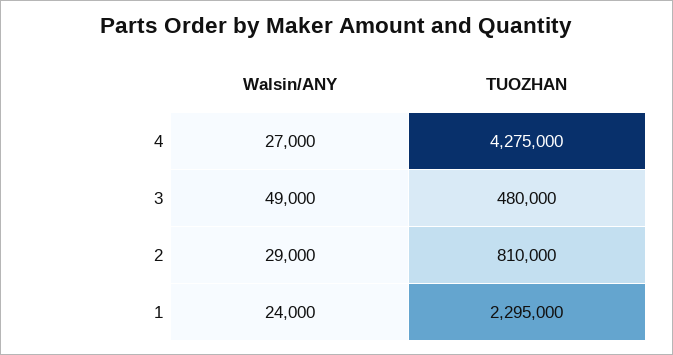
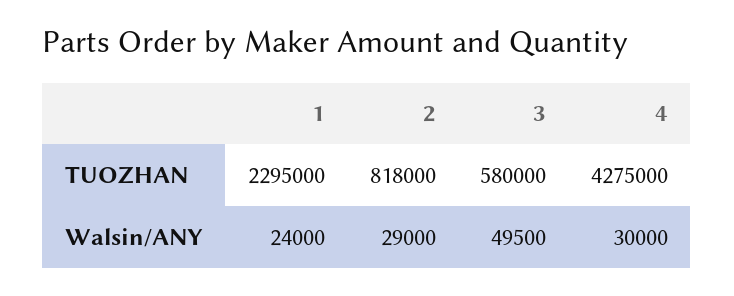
Walsin/ANY, 4: 27000 -> 30000
Walsin/ANY, 3: 49000 -> 49500
TUOZHAN, 3: 480000 -> 580000
TUOZHAN, 2: 810000 -> 818000

